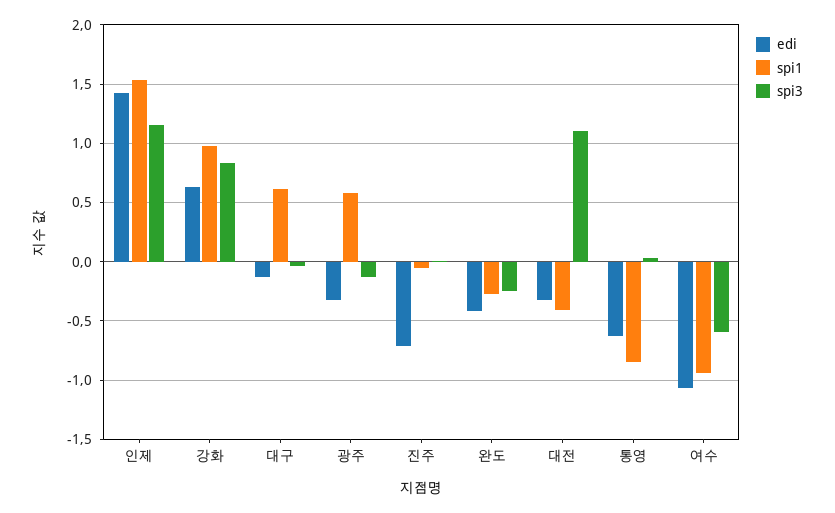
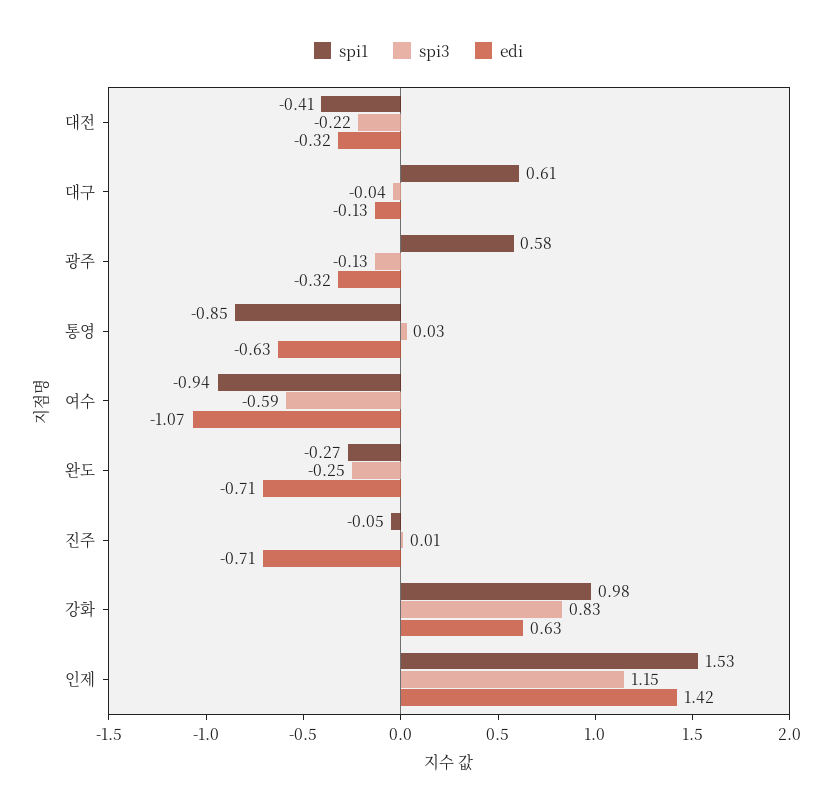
edi, 완도: -0.4 -> -0.71
spi3, 대전: 1.1 -> -0.22

